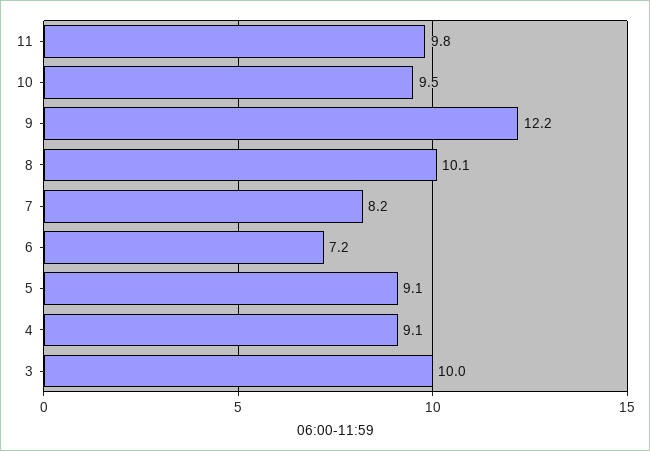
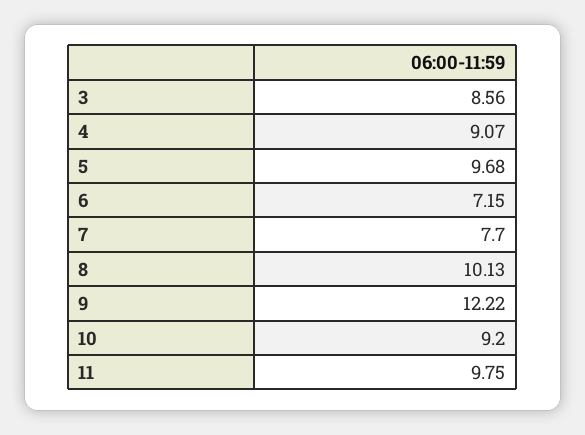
10: 9.5 -> 9.2
7: 8.2 -> 7.7
5: 9.1 -> 9.68
3: 10 -> 8.56

